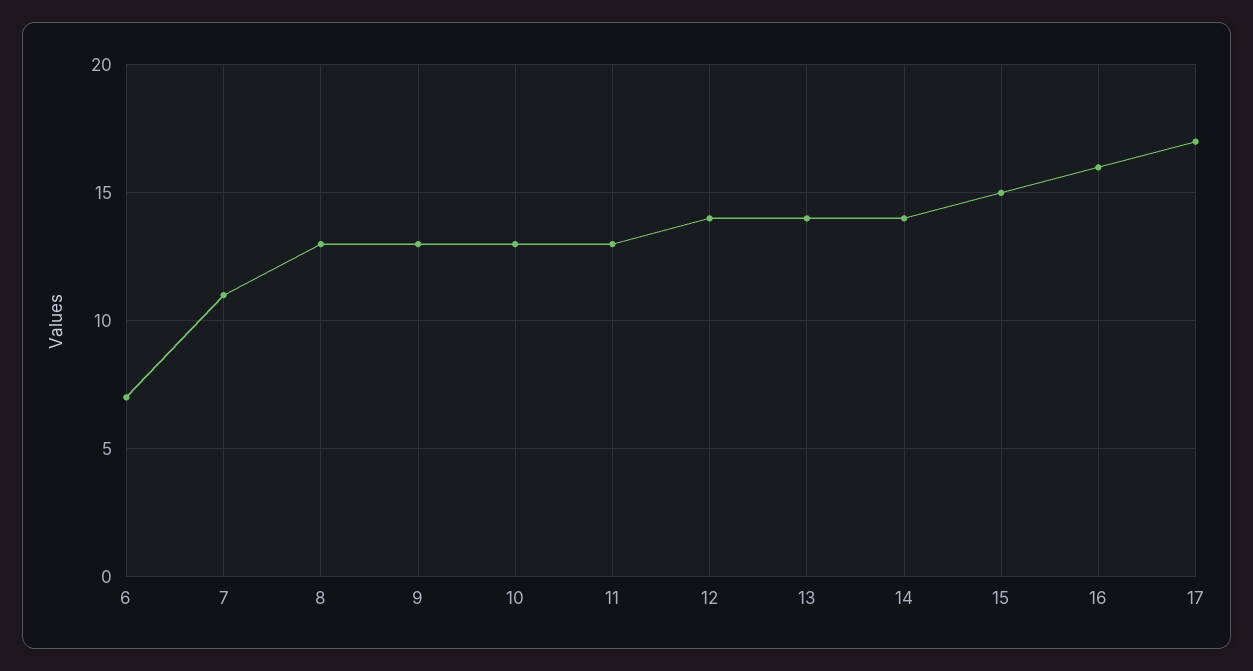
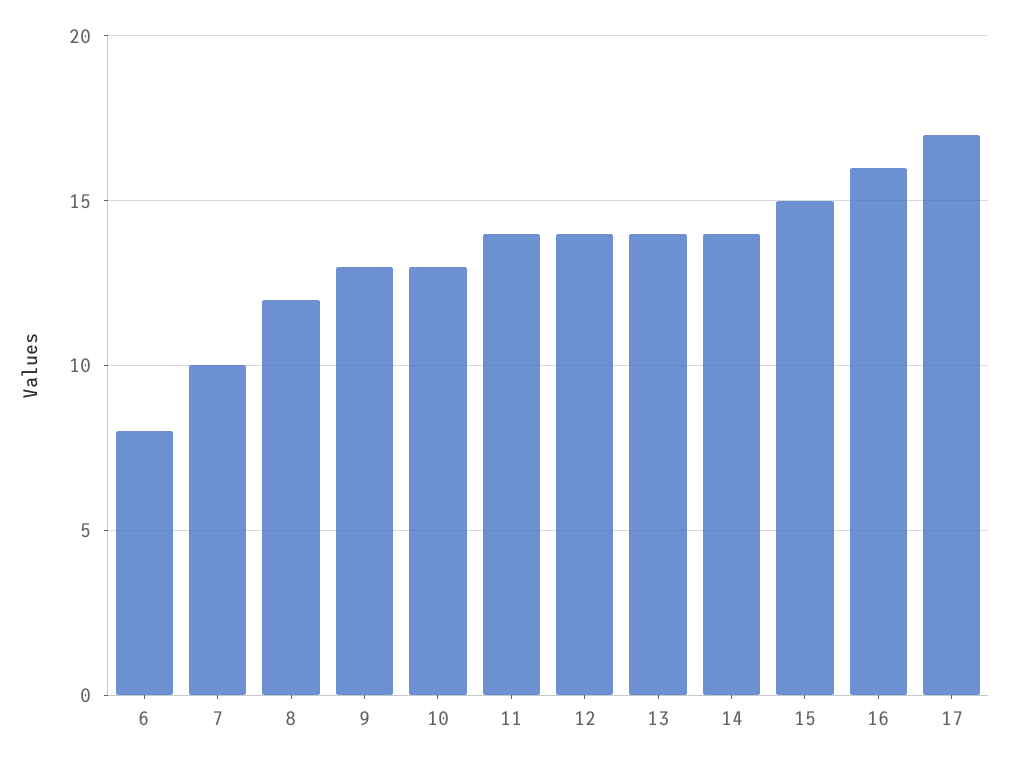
6: 7 -> 8
7: 11 -> 10
8: 13 -> 12
11: 13 -> 14

